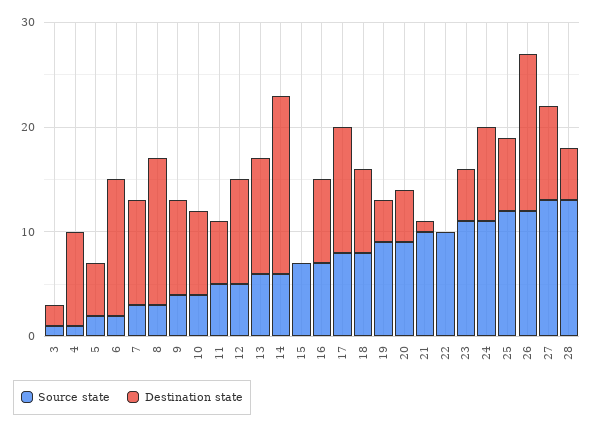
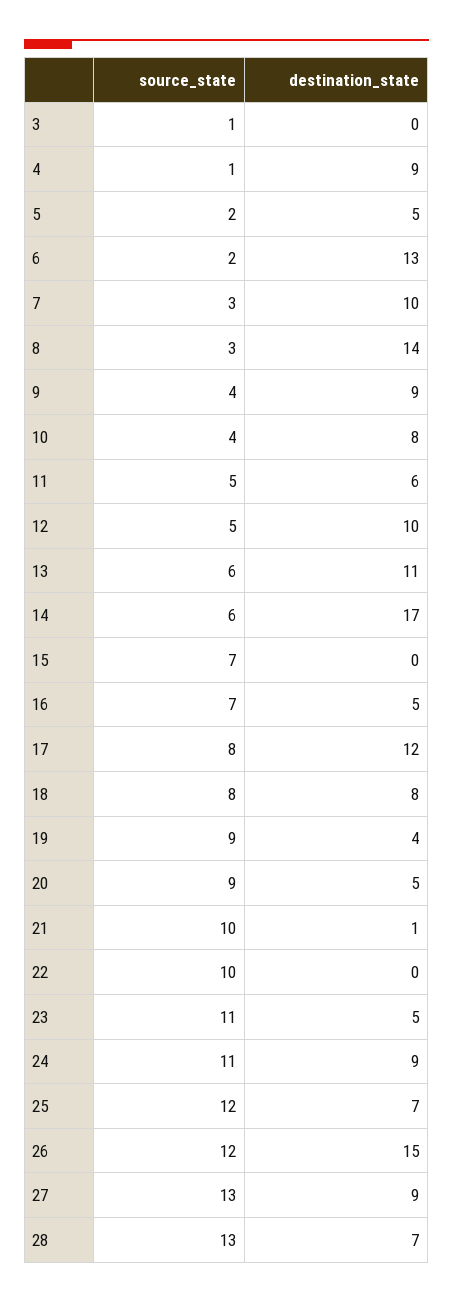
Destination state, 3: 2 -> 0
Destination state, 16: 8 -> 5
Destination state, 28: 5 -> 7

